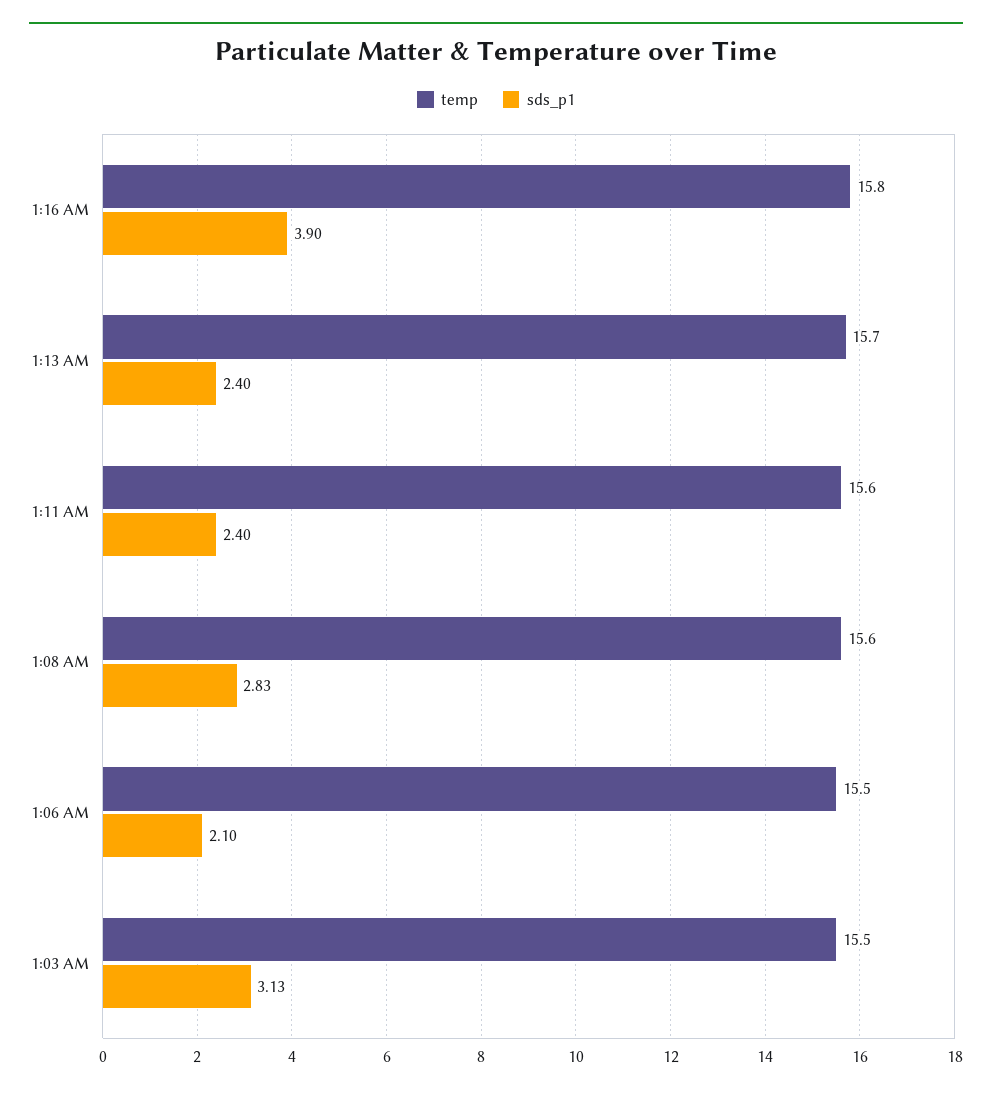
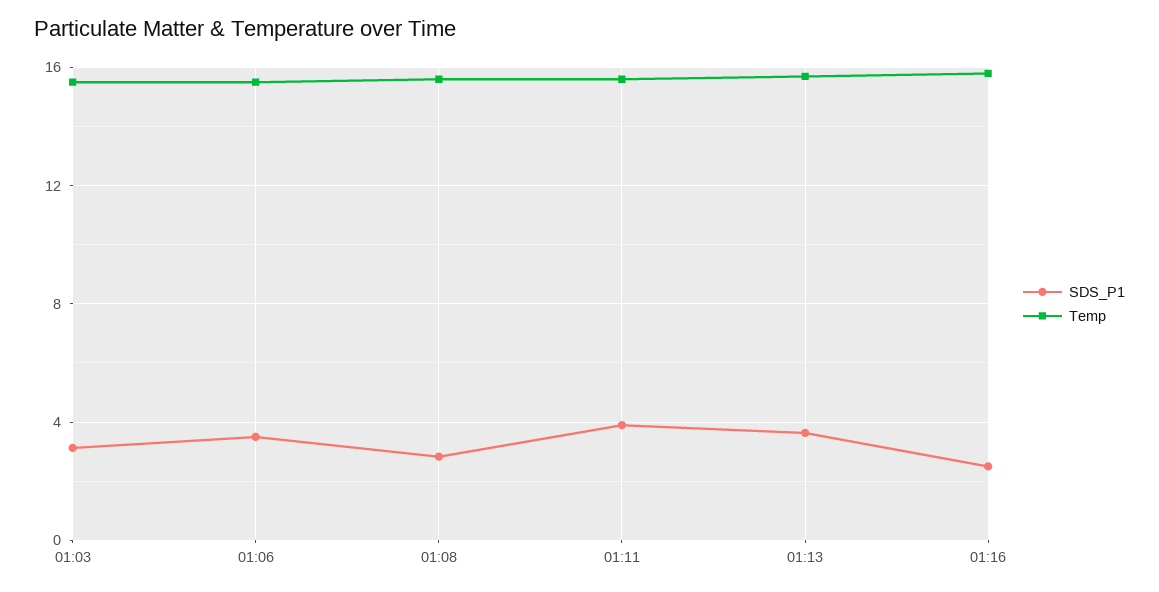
sds_p1, 1:16 AM: 3.9 -> 2.5
sds_p1, 1:13 AM: 2.4 -> 3.5
sds_p1, 1:11 AM: 2.4 -> 4
sds_p1, 1:06 AM: 2.1 -> 3.5

